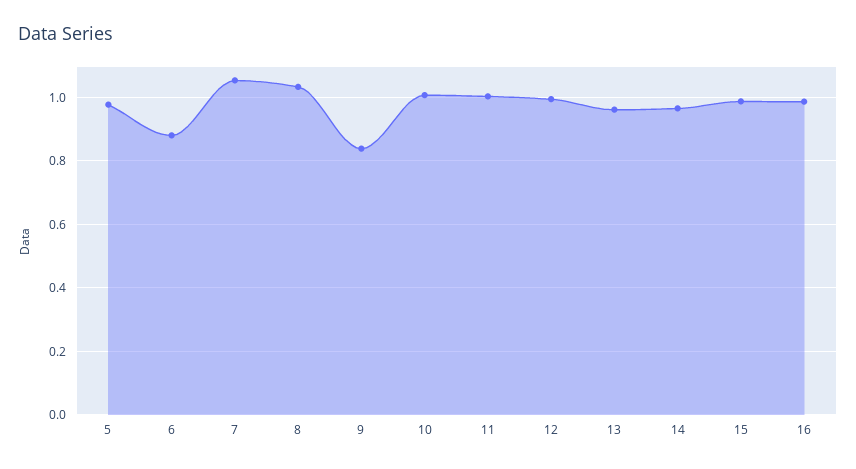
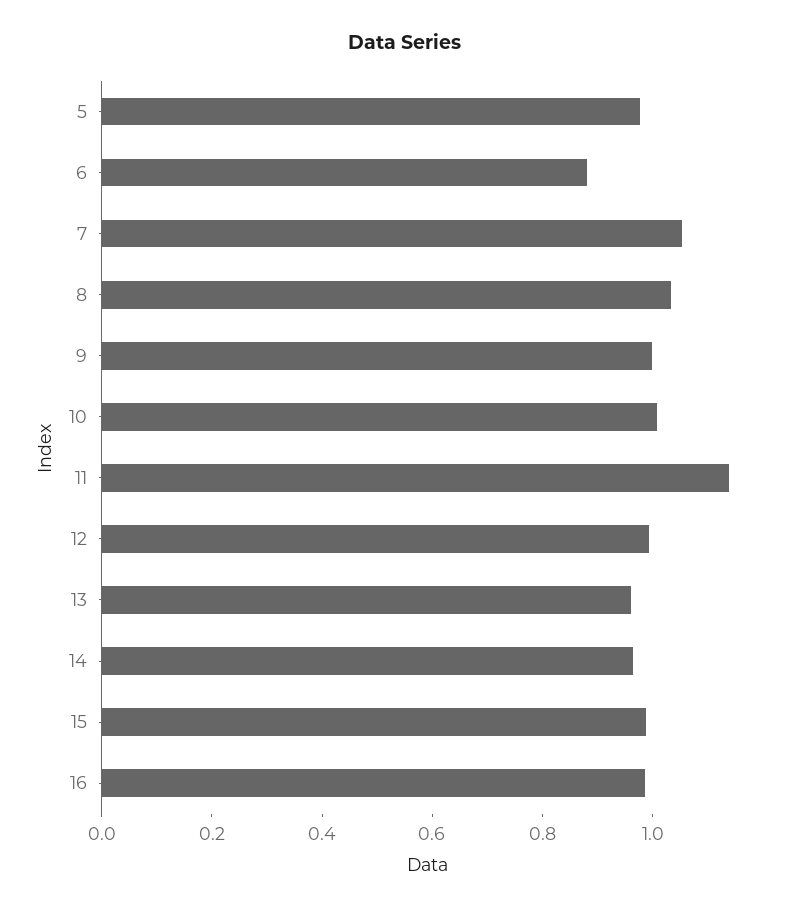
9: 0.84 -> 1
11: 1 -> 1.15

